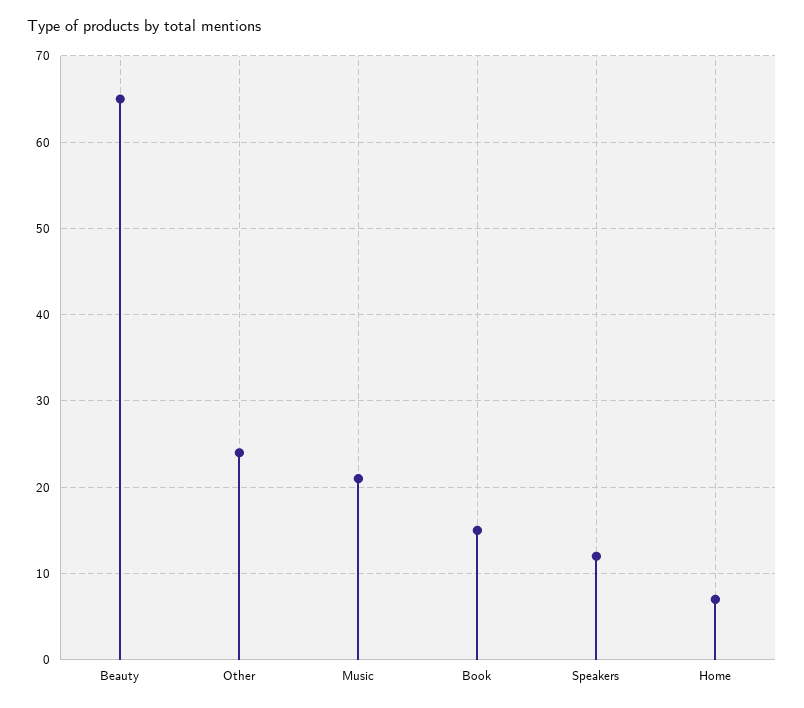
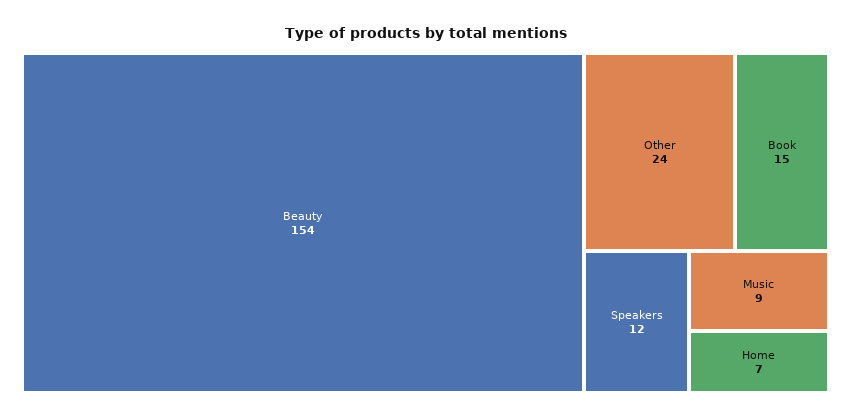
Beauty: 65 -> 154
Music: 21 -> 9

